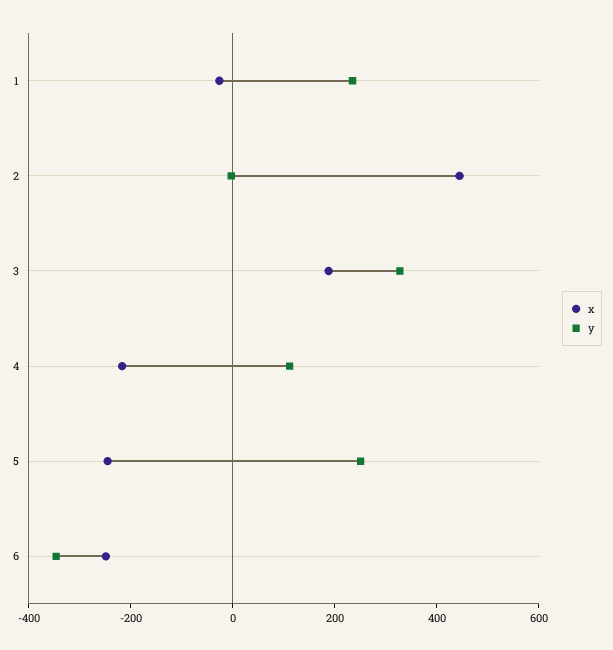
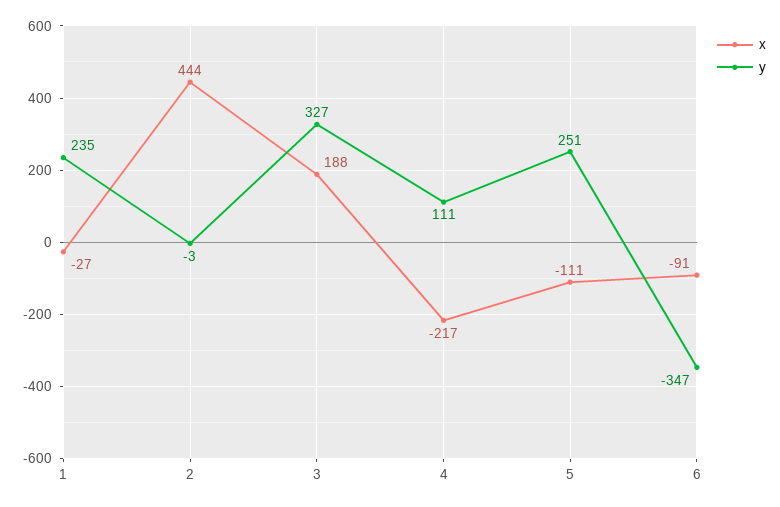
x, 5: -250 -> -111
x, 6: -250 -> -91

